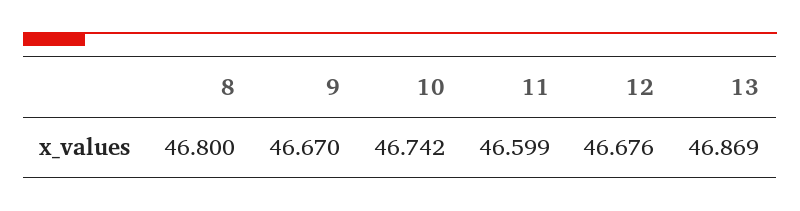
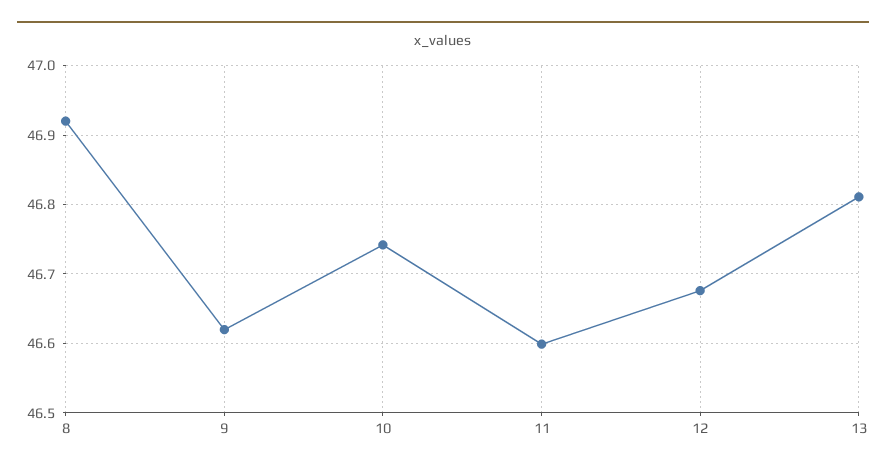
8: 46.8 -> 46.92
9: 46.67 -> 46.62
13: 46.869 -> 46.81

